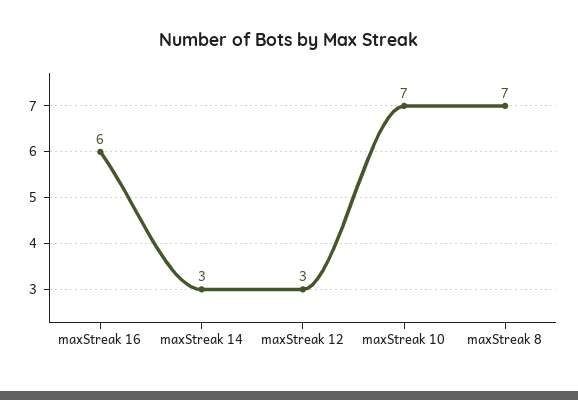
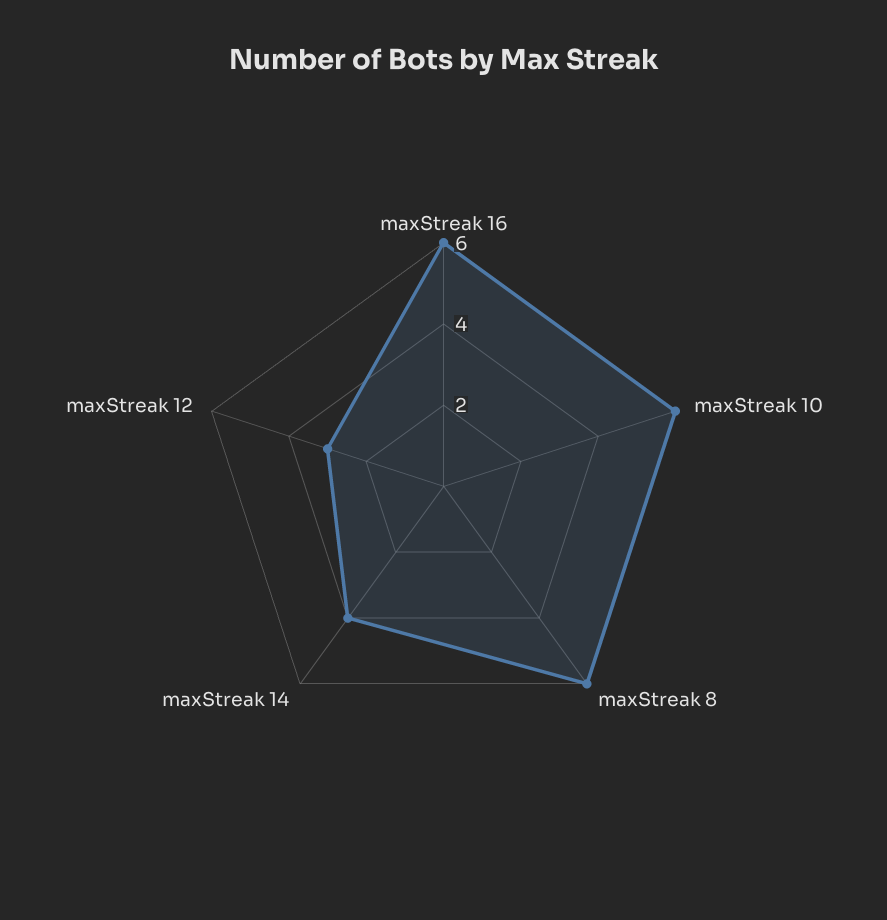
maxStreak 14: 3 -> 4
maxStreak 10: 7 -> 6
maxStreak 8: 7 -> 6

